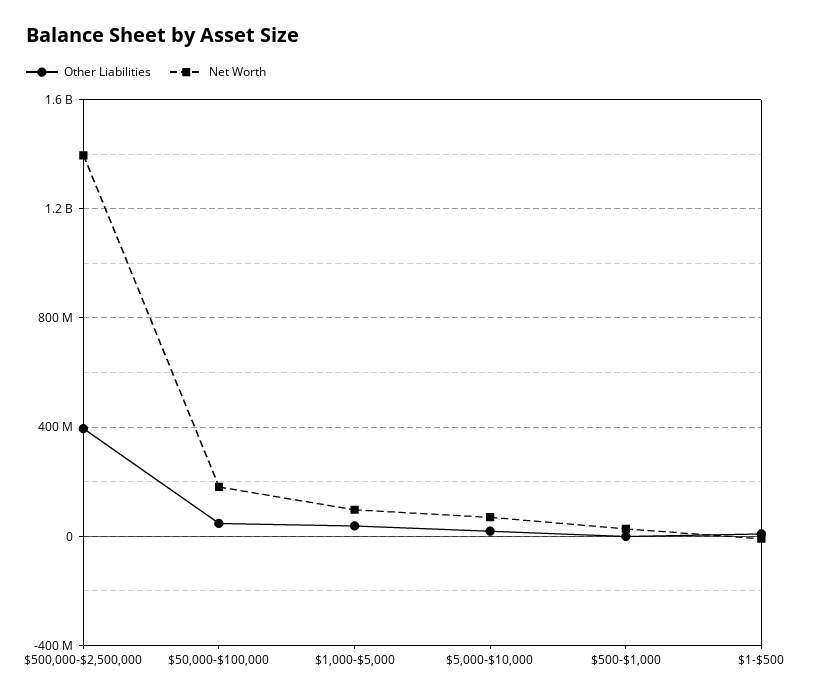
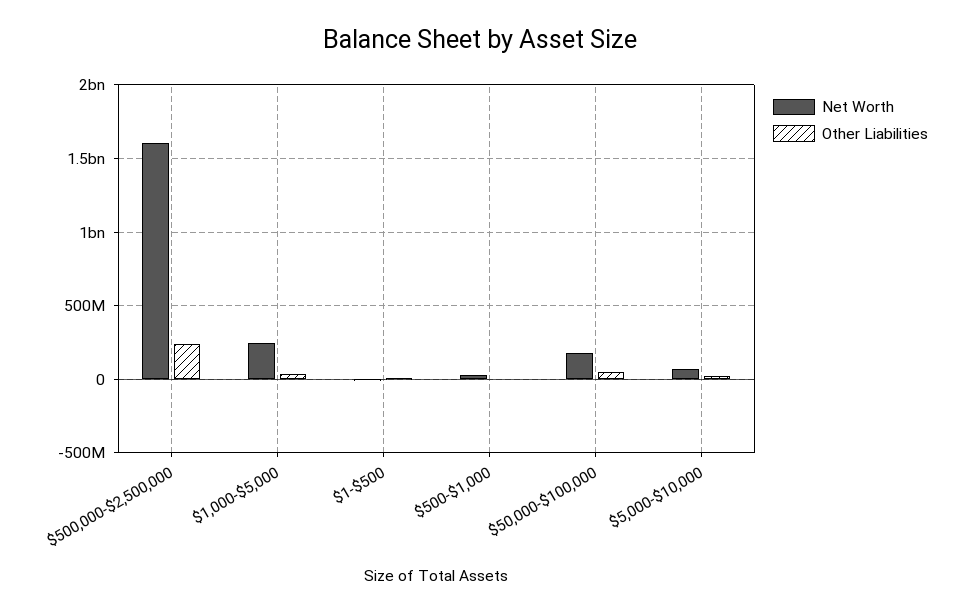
Other Liabilities, $500,000-$2,500,000: 400000000 -> 250000000
Net Worth, $500,000-$2,500,000: 1400000000 -> 1600000000
Net Worth, $1,000-$5,000: 100000000 -> 250000000

